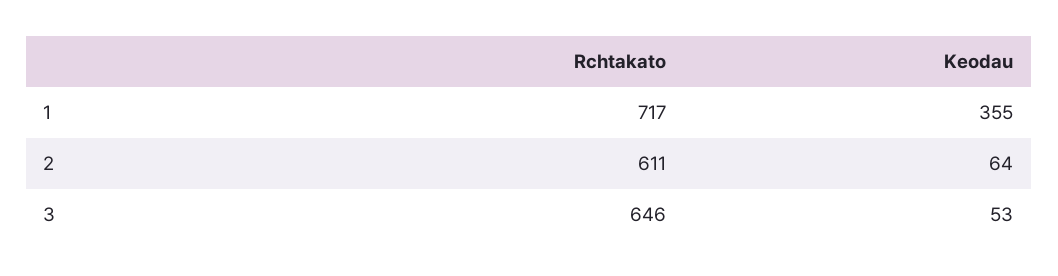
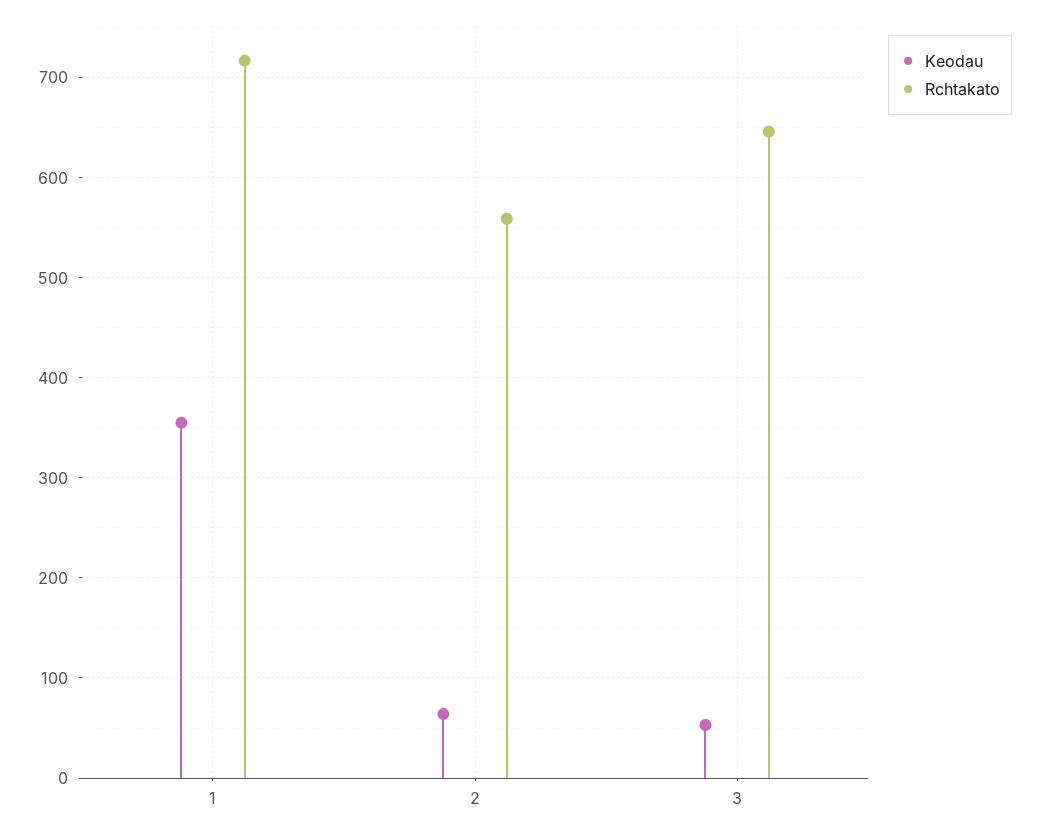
Rchtakato, 2: 611 -> 560

